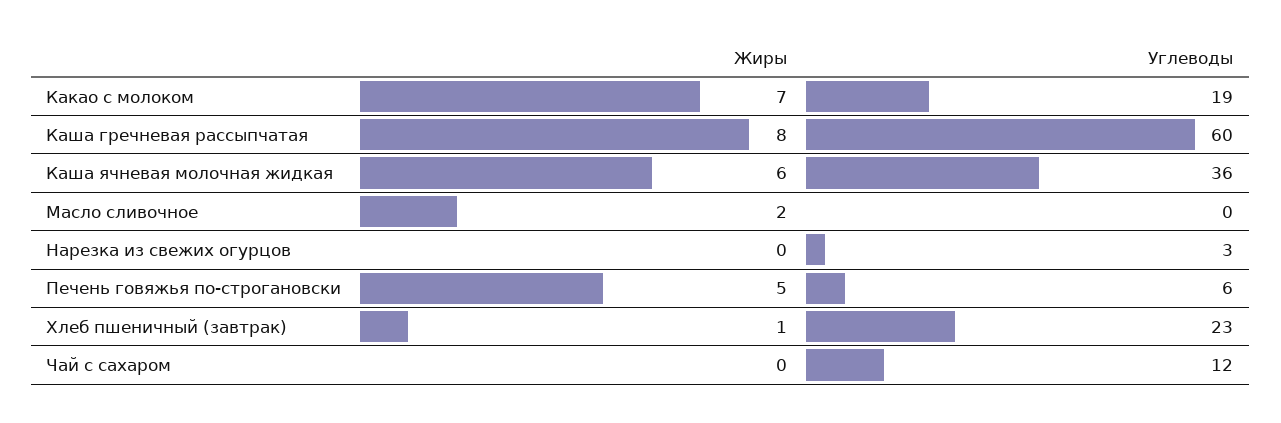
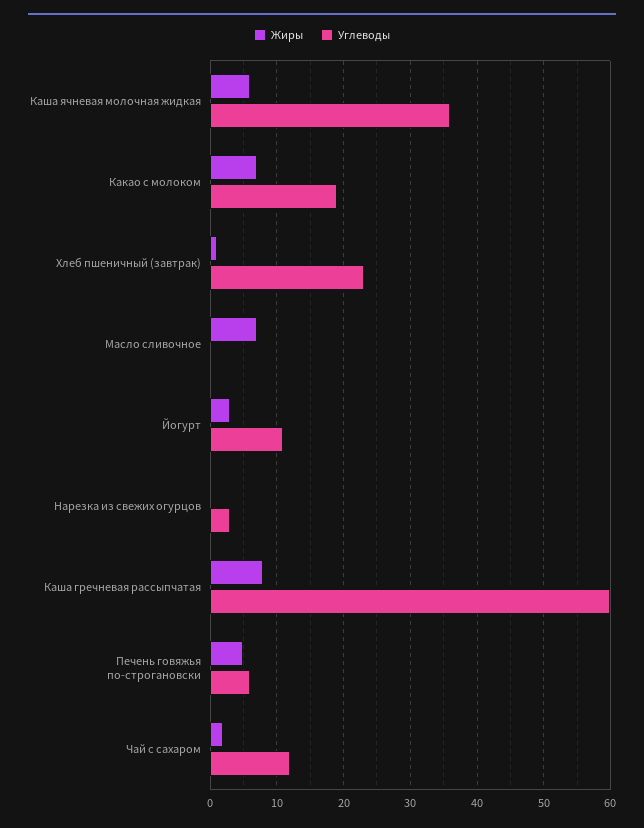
Жиры, Масло сливочное: 2 -> 7
Жиры, Чай с сахаром: 0 -> 2
Жиры, Йогурт: none -> 3
Углеводы, Йогурт: none -> 11

